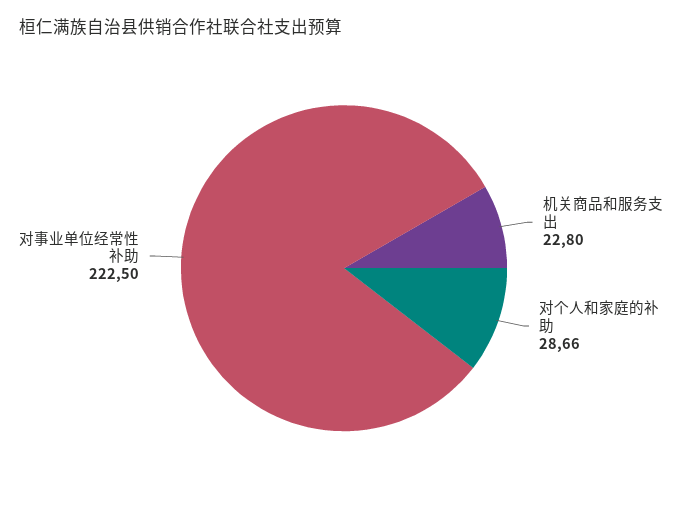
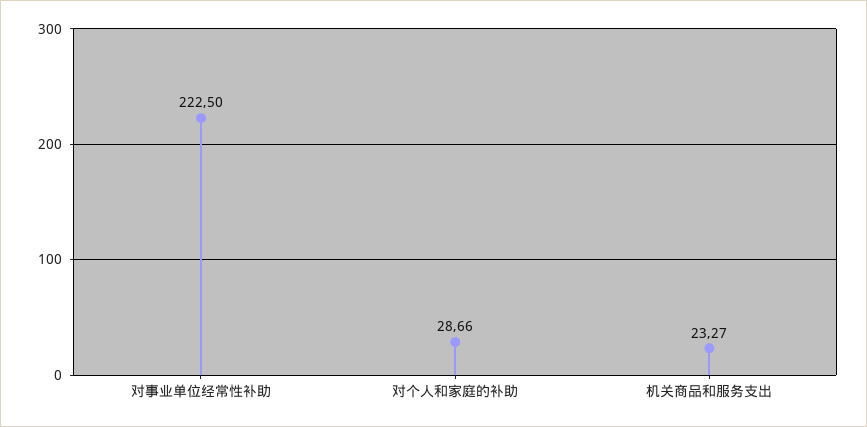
机关商品和服务支出: 22.8 -> 23.27

